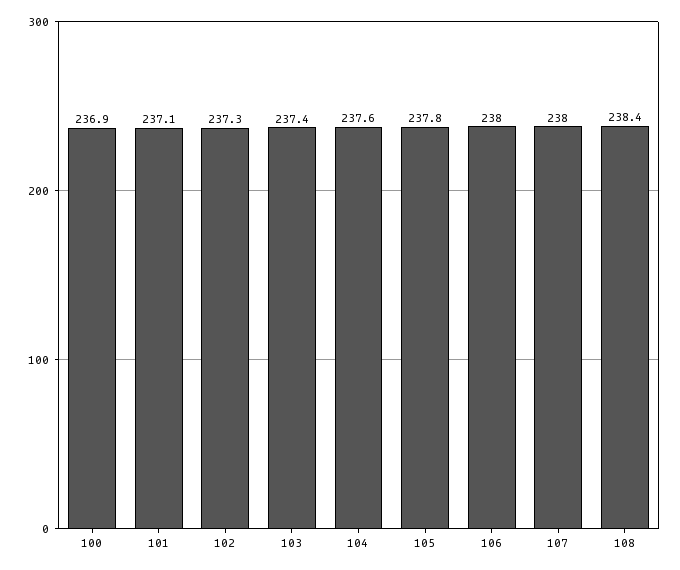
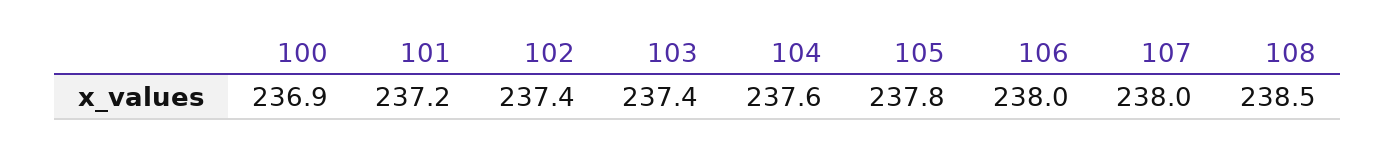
101: 237.1 -> 237.2
102: 237.3 -> 237.4
108: 238.4 -> 238.5

